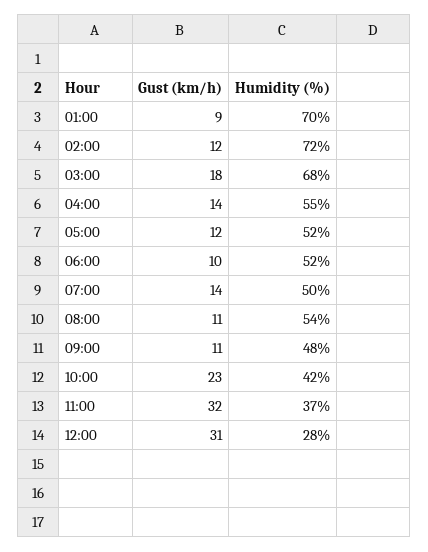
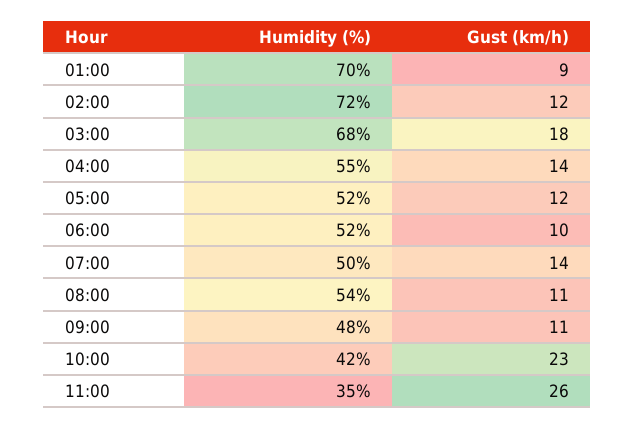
Gust (km/h), 11:00: 32 -> 26
Humidity (%), 11:00: 37 -> 35
Gust (km/h), 12:00: 31 -> none
Humidity (%), 12:00: 28 -> none

